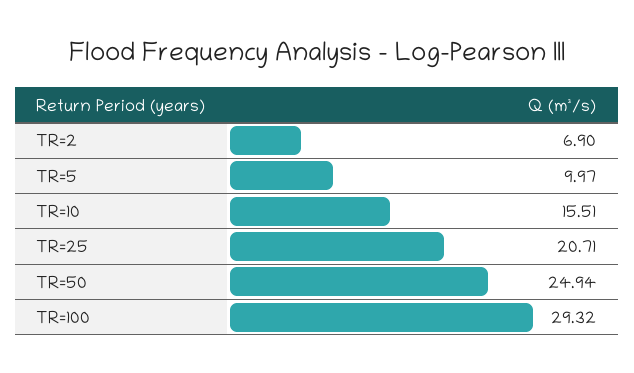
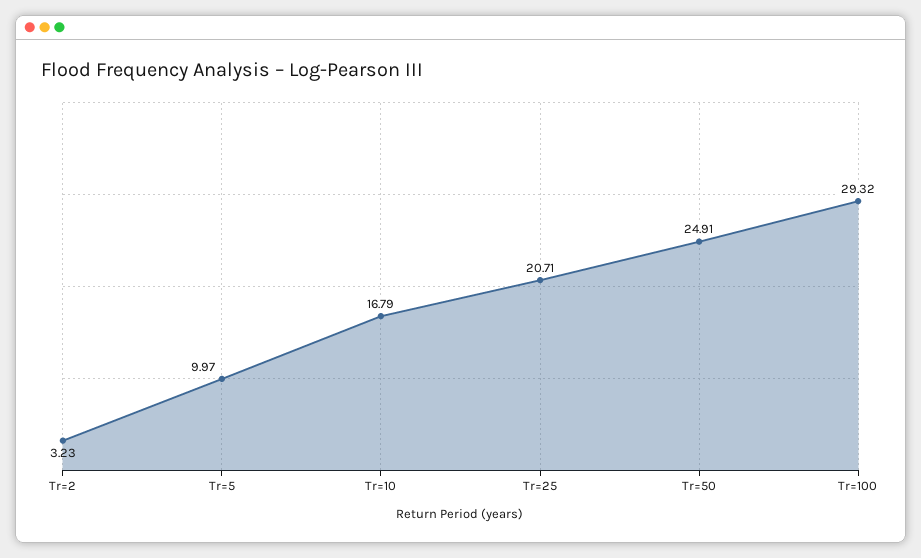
TR=2: 6.9 -> 3.23
TR=10: 15.51 -> 16.79
TR=50: 24.94 -> 24.91

